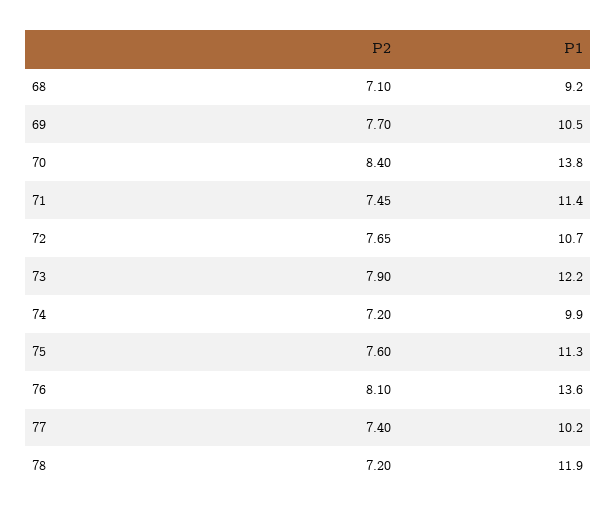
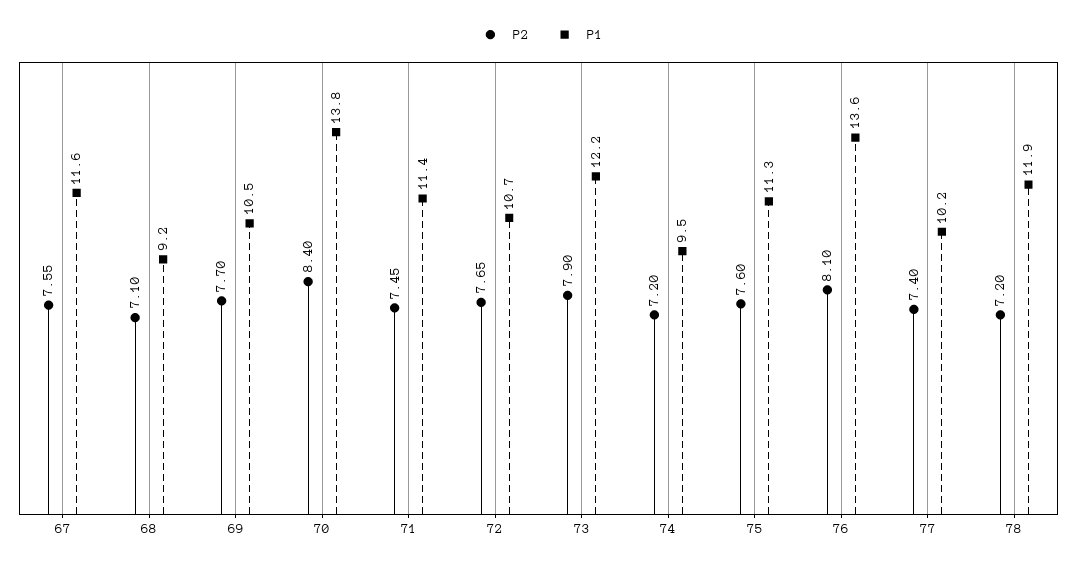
P1, 74: 9.9 -> 9.5
P2, 67: none -> 7.55
P1, 67: none -> 11.6

